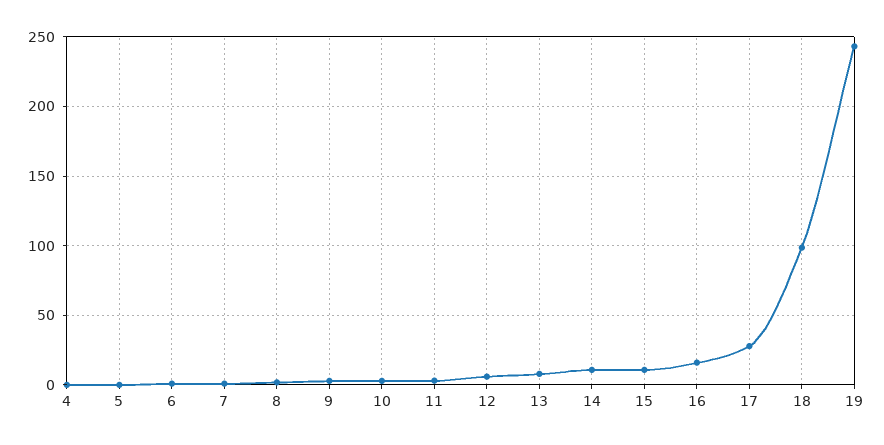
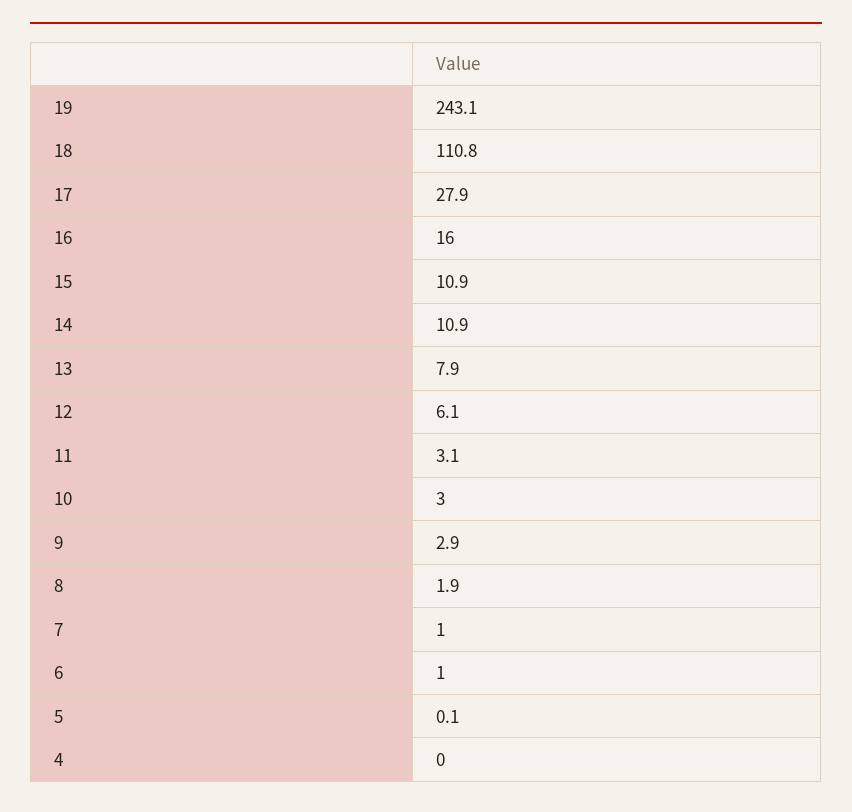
18: 100 -> 110.8

